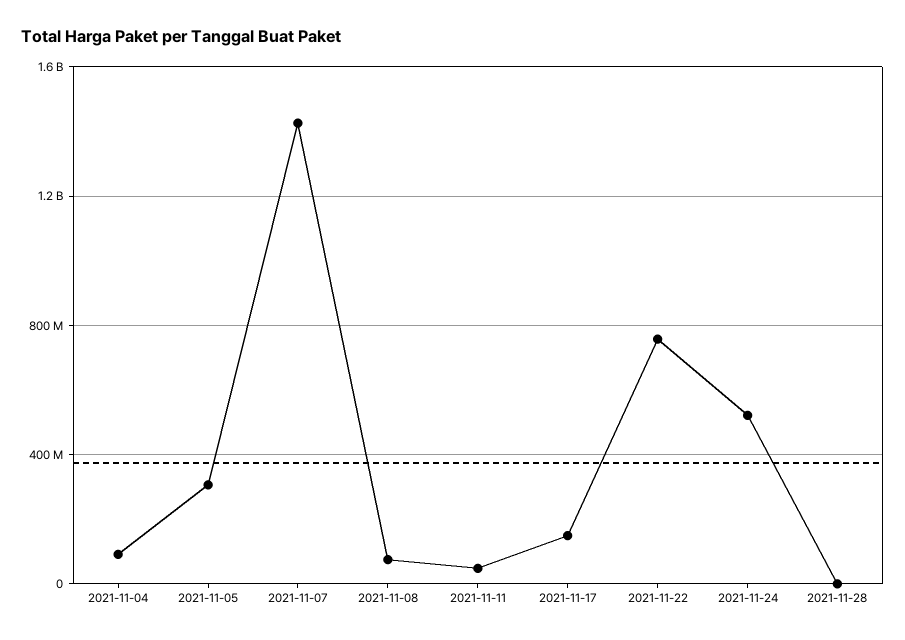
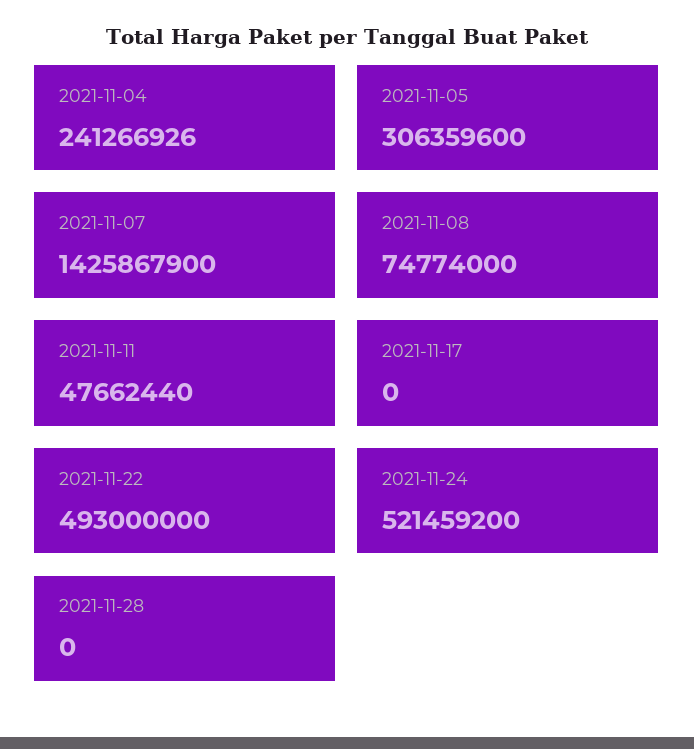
2021-11-04: 100000000 -> 241266926
2021-11-17: 150000000 -> 0
2021-11-22: 750000000 -> 493000000

